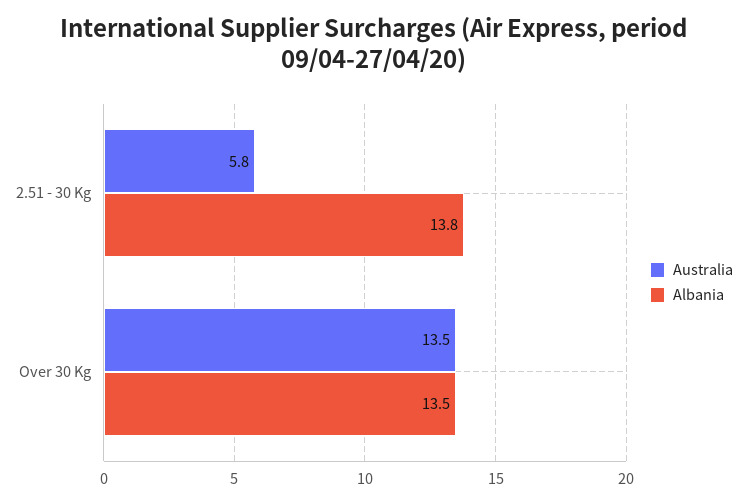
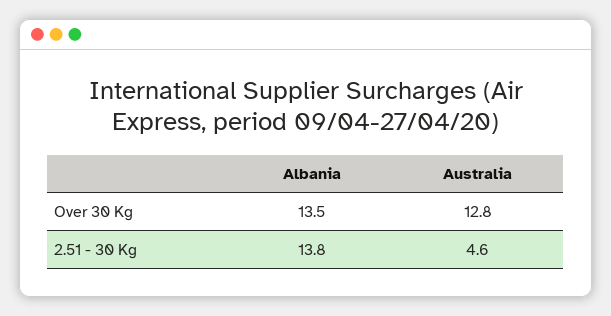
Australia, 2.51 - 30 Kg: 5.8 -> 4.6
Australia, Over 30 Kg: 13.5 -> 12.8

